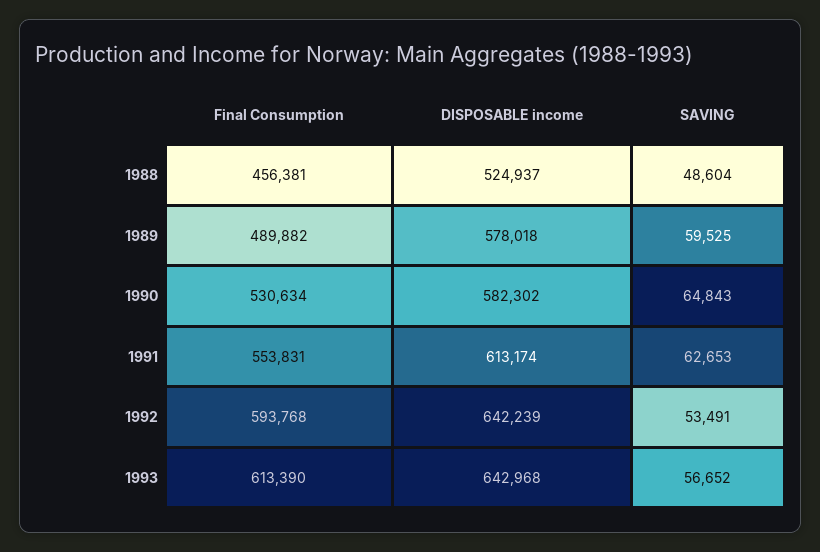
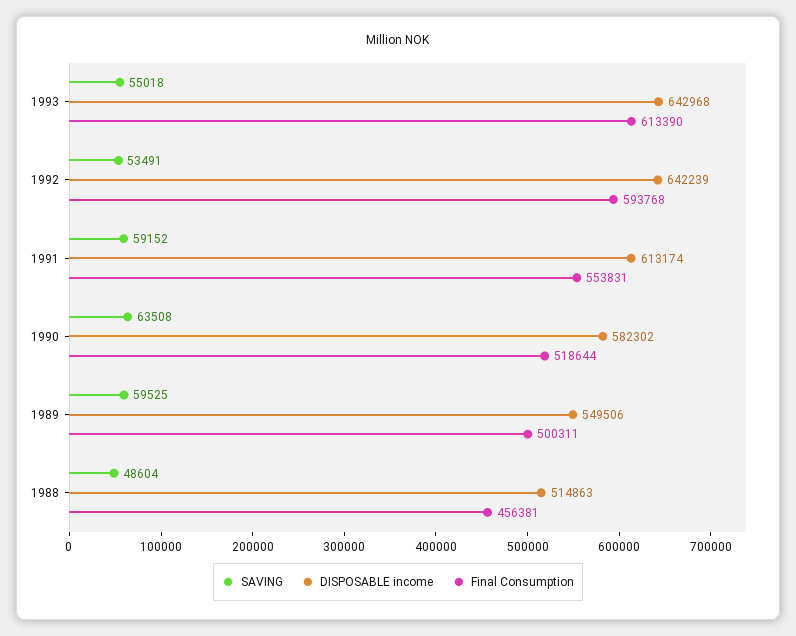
DISPOSABLE income, 1988: 524937 -> 514863
Final Consumption, 1989: 489882 -> 500311
DISPOSABLE income, 1989: 578018 -> 549506
Final Consumption, 1990: 530634 -> 518644
SAVING, 1990: 64843 -> 63508
SAVING, 1991: 62653 -> 59152
SAVING, 1993: 56652 -> 55018

